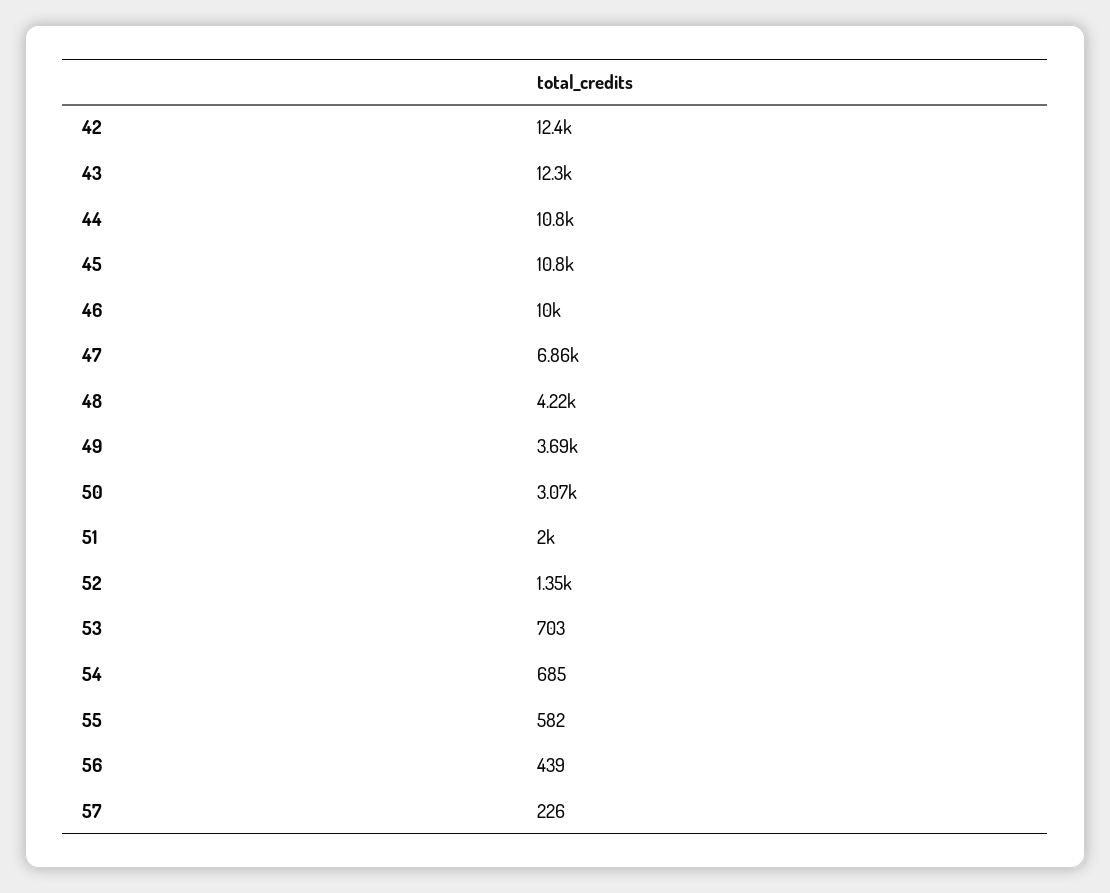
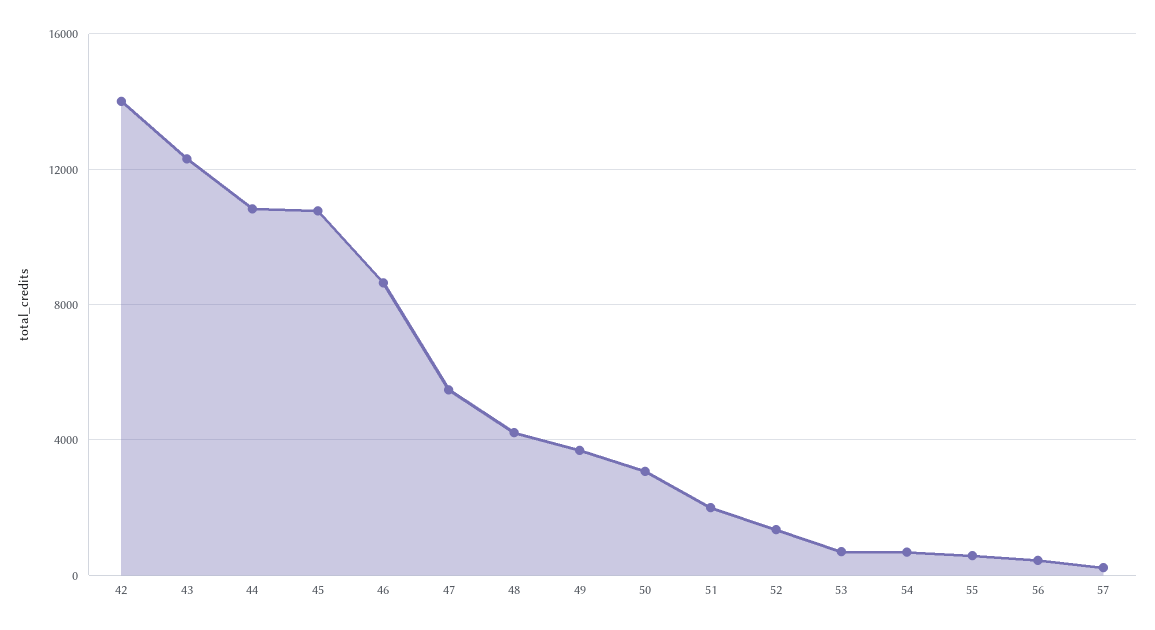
42: 12400 -> 14000
46: 10000 -> 8500
47: 6860 -> 5500

